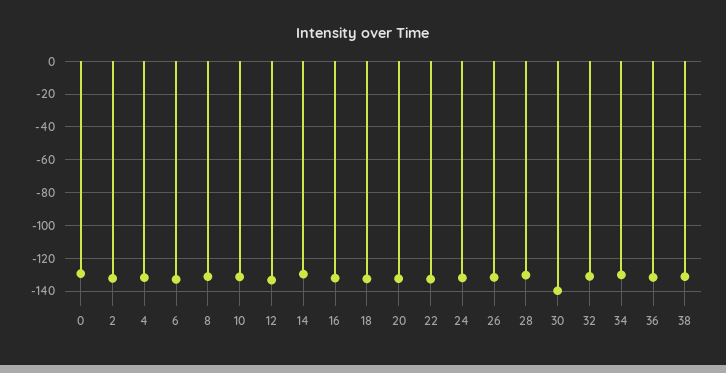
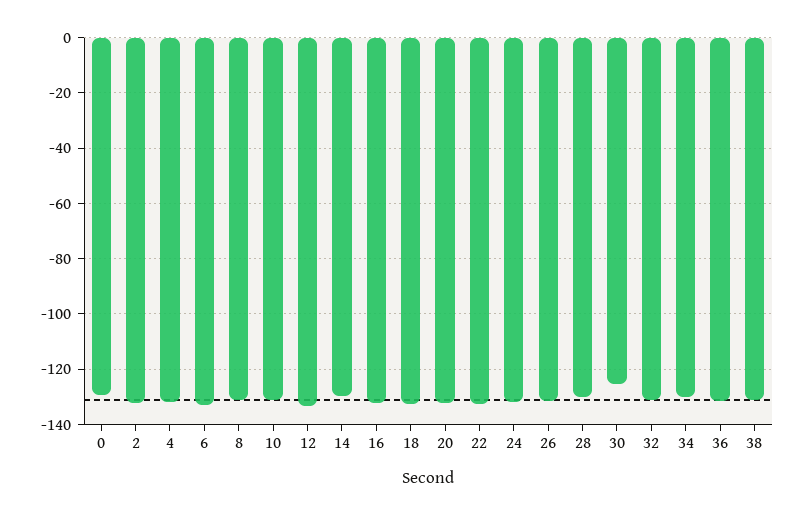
30: -140 -> -125

